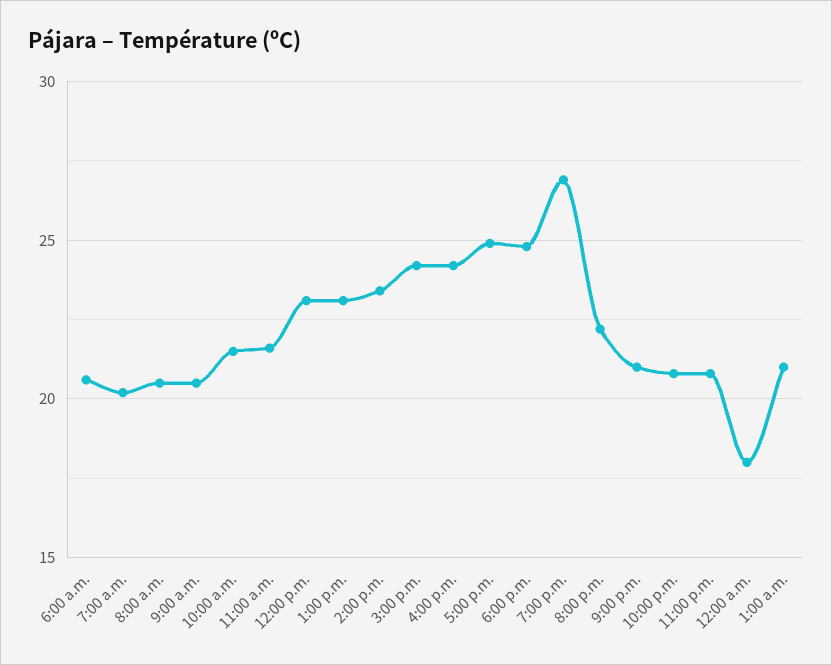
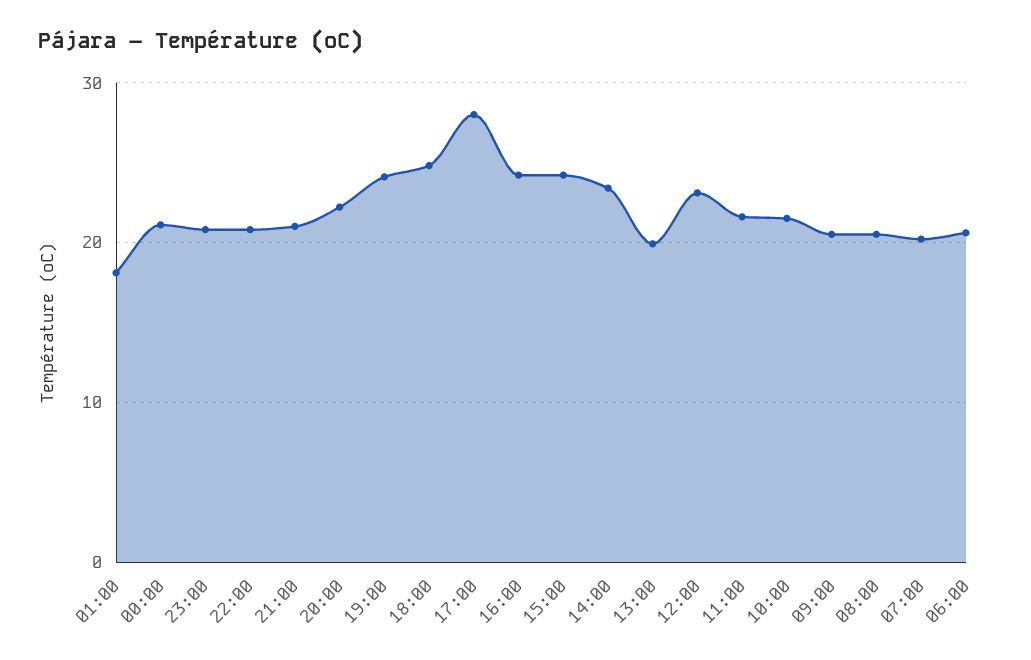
1:00 p.m.: 23 -> 20
5:00 p.m.: 25 -> 28
7:00 p.m.: 27 -> 24
12:00 a.m.: 18 -> 21
1:00 a.m.: 21 -> 18

